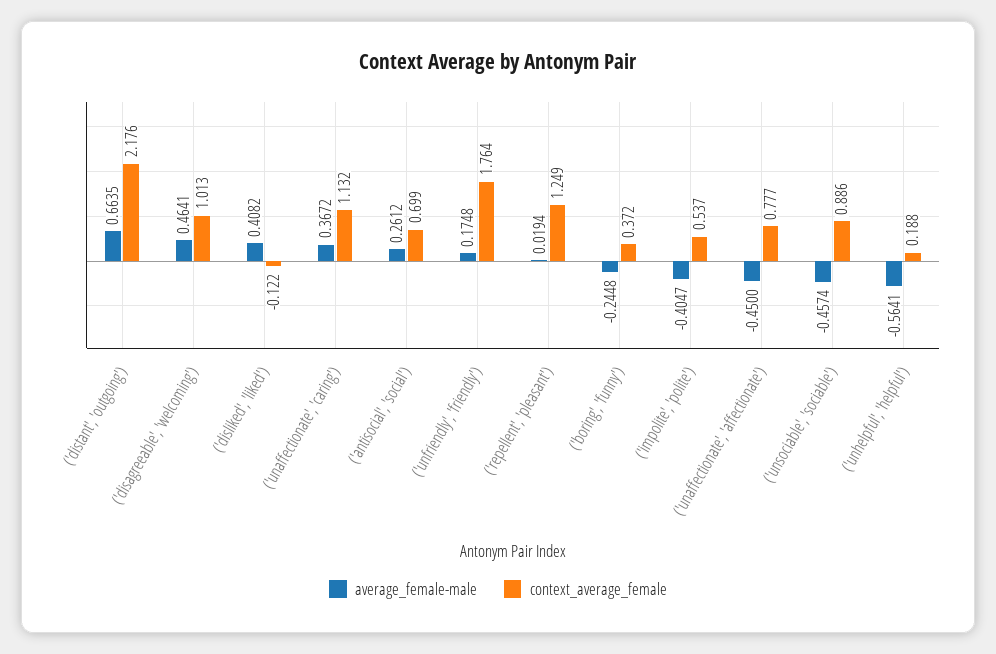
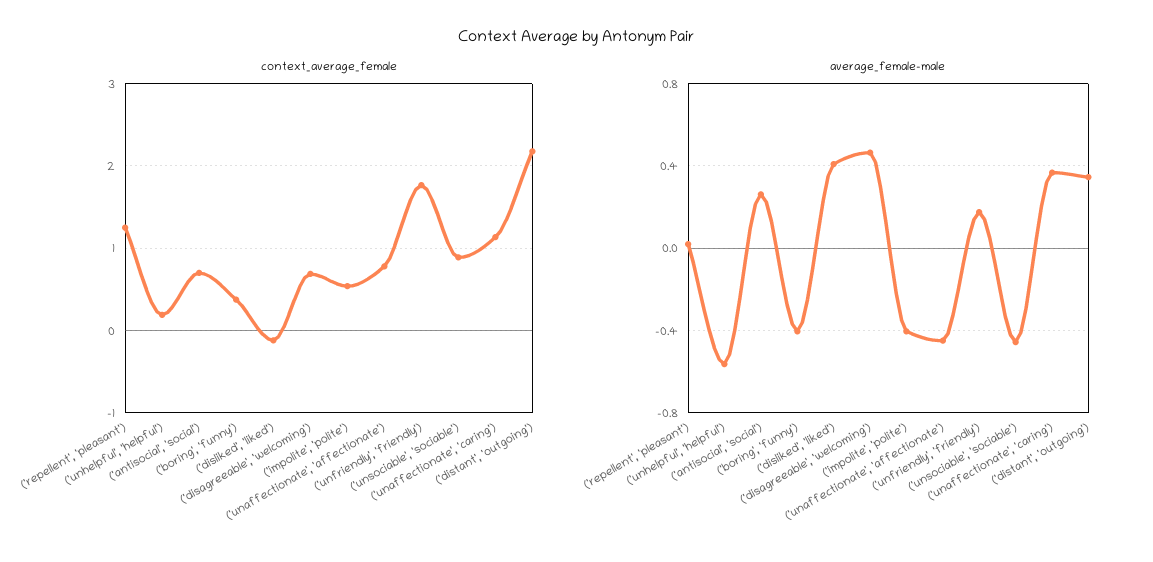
average_female-male, ('distant', 'outgoing'): 0.6635 -> 0.35
context_average_female, ('disagreeable', 'welcoming'): 1.013 -> 0.7
average_female-male, ('boring', 'funny'): -0.2448 -> -0.4

